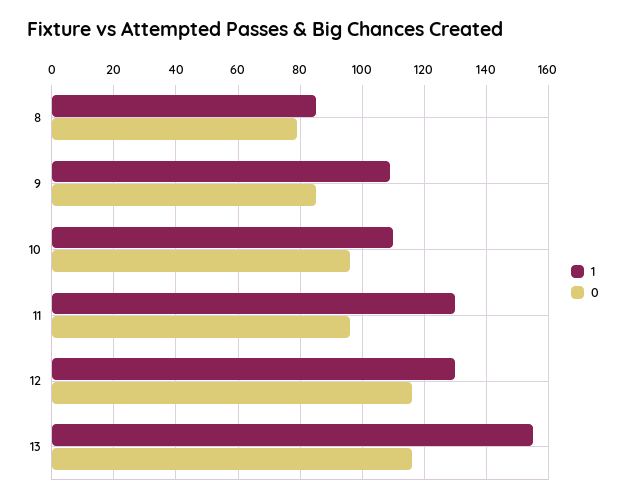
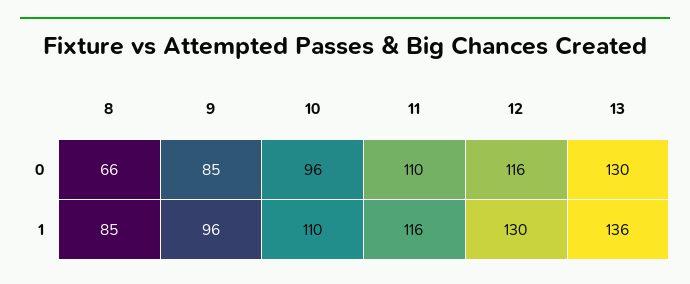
0, 8: 80 -> 66
1, 9: 110 -> 96
1, 11: 130 -> 116
0, 11: 95 -> 110
1, 13: 155 -> 136
0, 13: 115 -> 130

